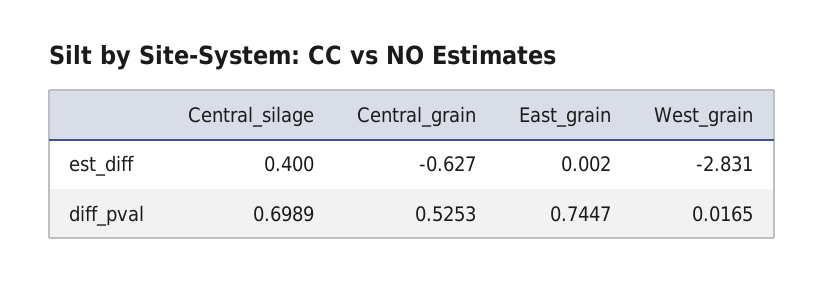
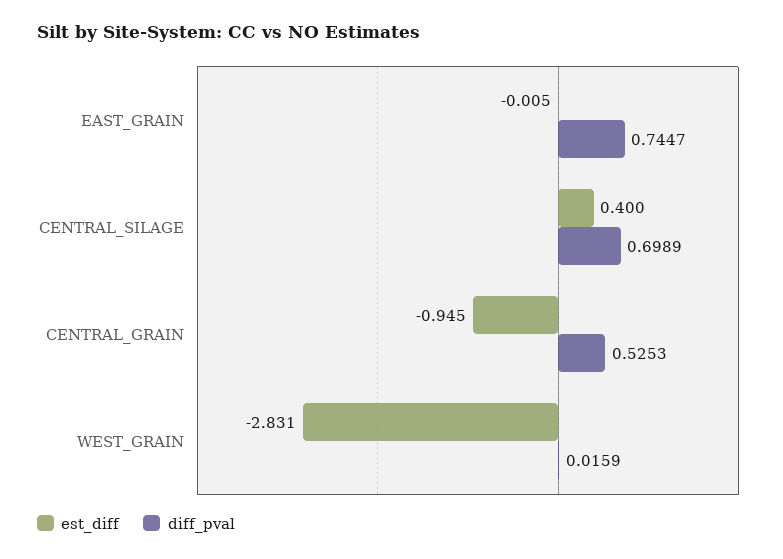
est_diff, Central_grain: -0.627 -> -0.945
est_diff, East_grain: 0.002 -> -0.005
diff_pval, West_grain: 0.0165 -> 0.0159

